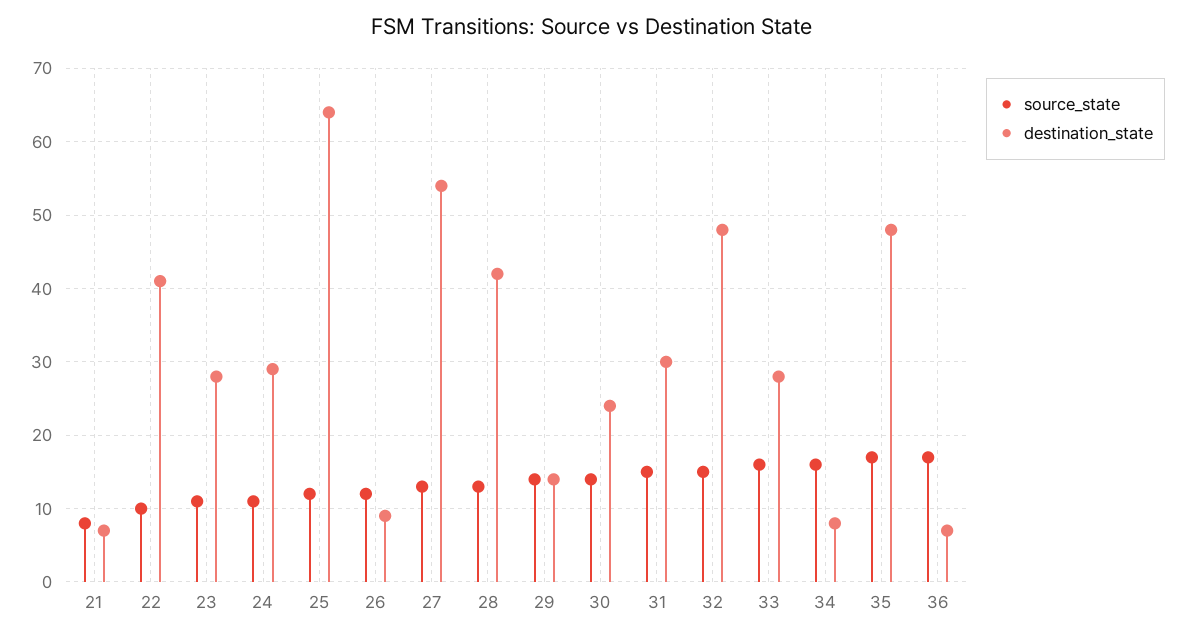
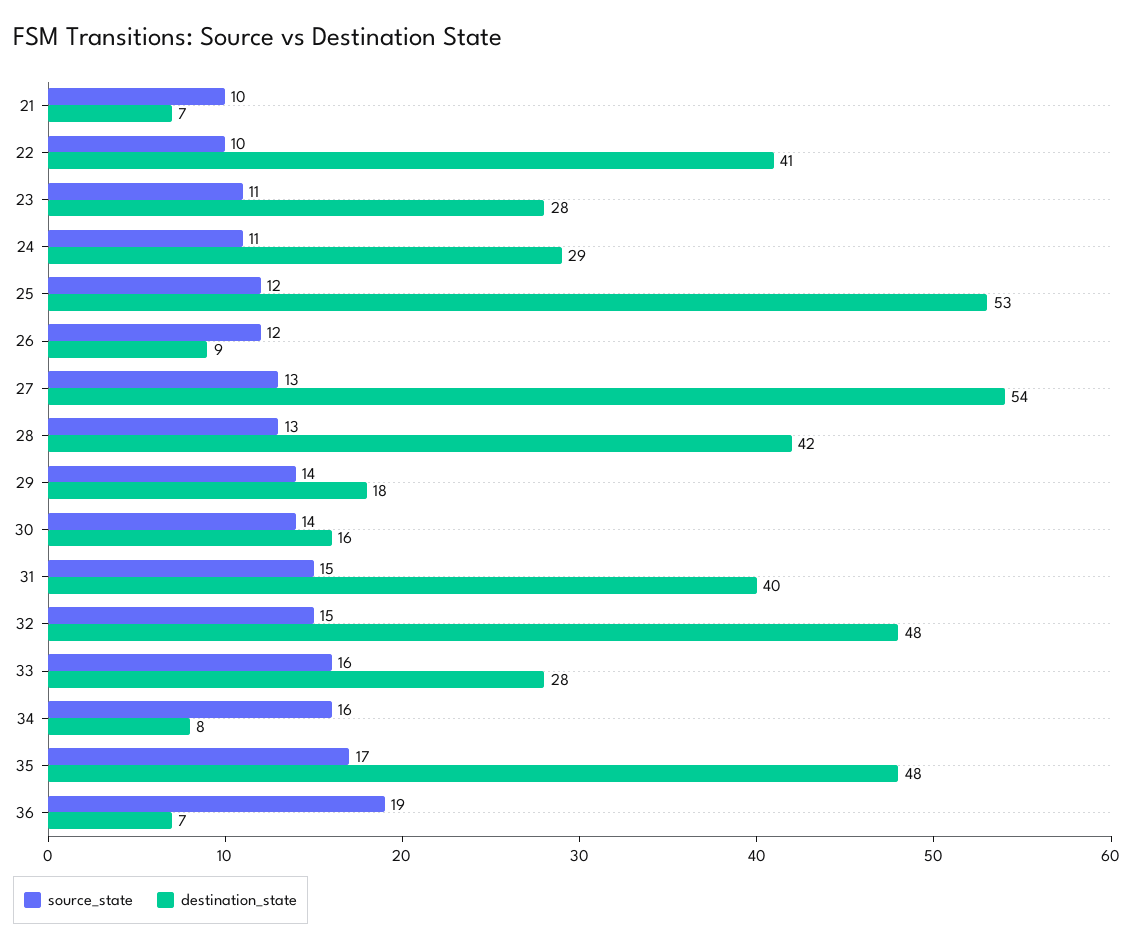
source_state, 21: 8 -> 10
destination_state, 25: 64 -> 53
destination_state, 29: 14 -> 18
destination_state, 30: 24 -> 16
destination_state, 31: 30 -> 40
source_state, 36: 17 -> 19

